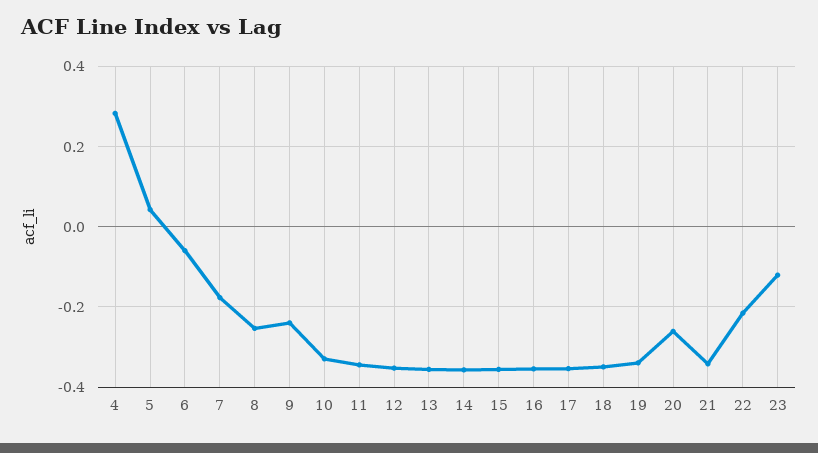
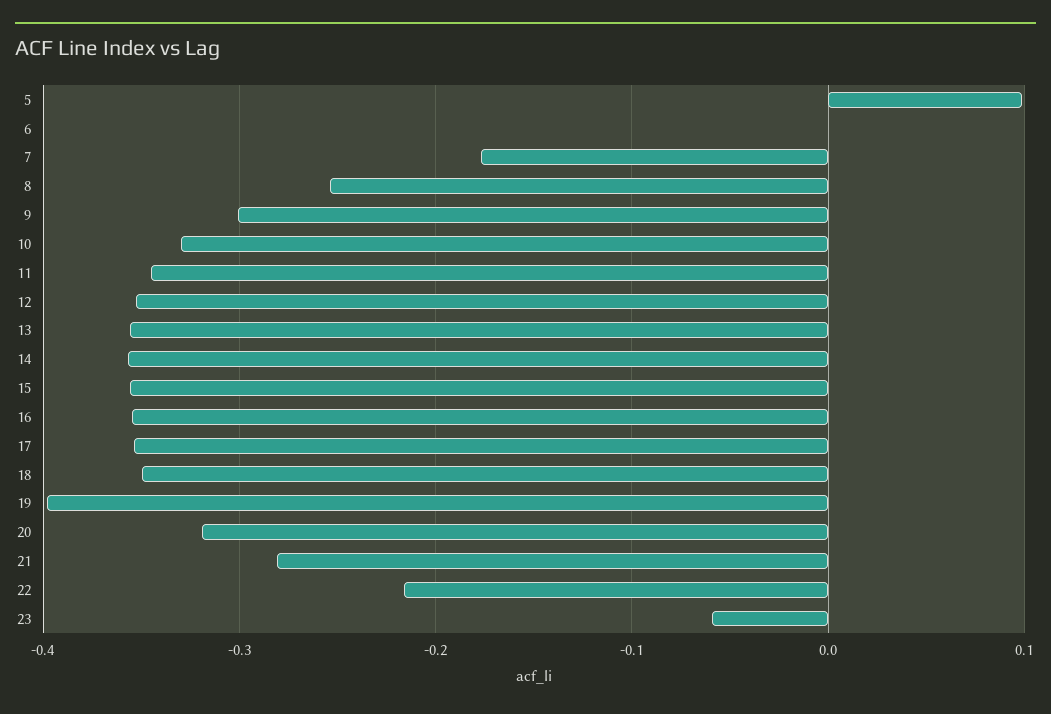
4: 0.28 -> none
5: 0.04 -> 0.1
6: -0.06 -> 0
9: -0.24 -> -0.3
19: -0.34 -> -0.4
20: -0.26 -> -0.32
21: -0.34 -> -0.28
23: -0.12 -> -0.06

